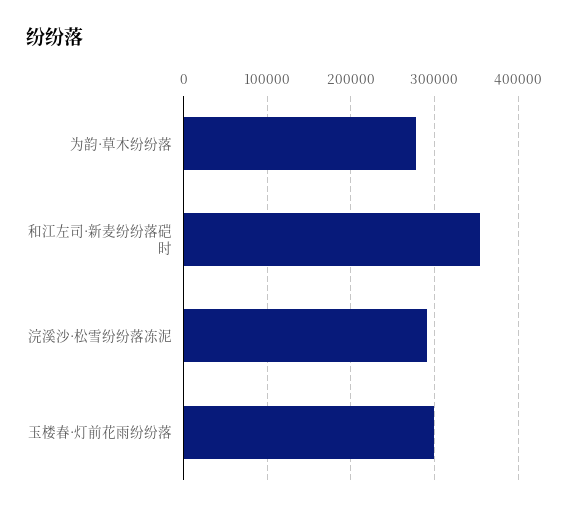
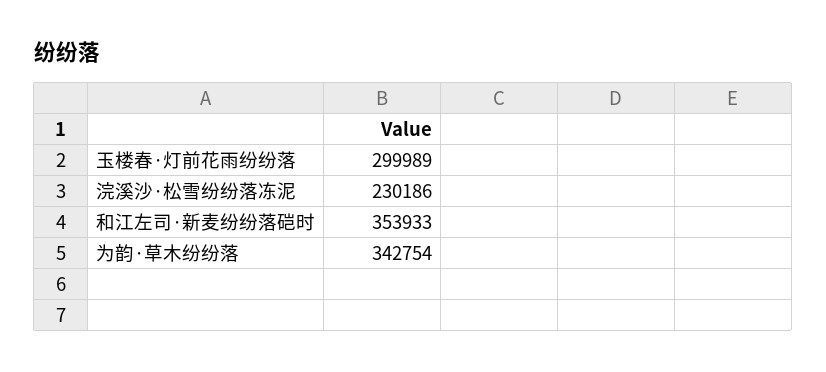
为韵·草木纷纷落: 280000 -> 342754
浣溪沙·松雪纷纷落冻泥: 290000 -> 230186

